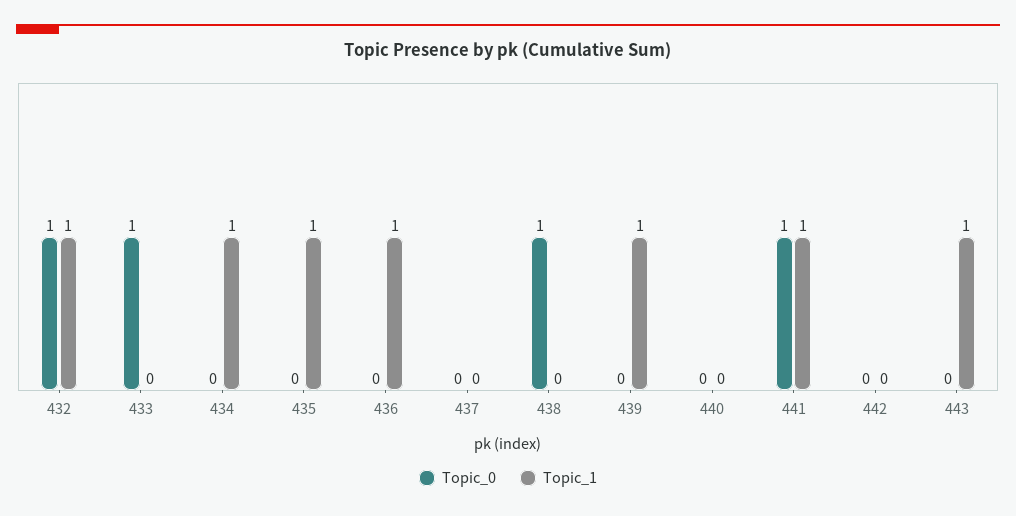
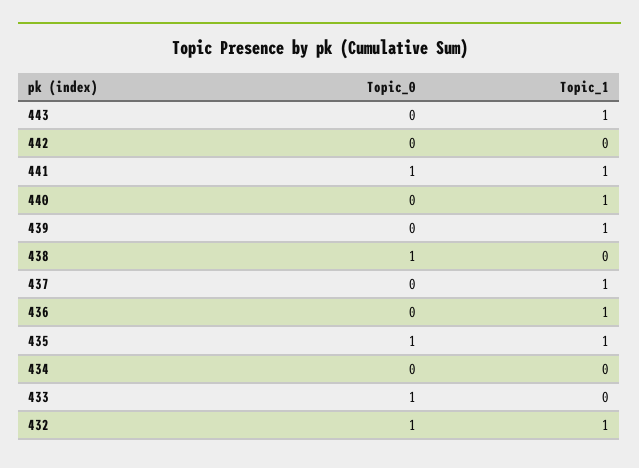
Topic_1, 434: 1 -> 0
Topic_0, 435: 0 -> 1
Topic_1, 437: 0 -> 1
Topic_1, 440: 0 -> 1

